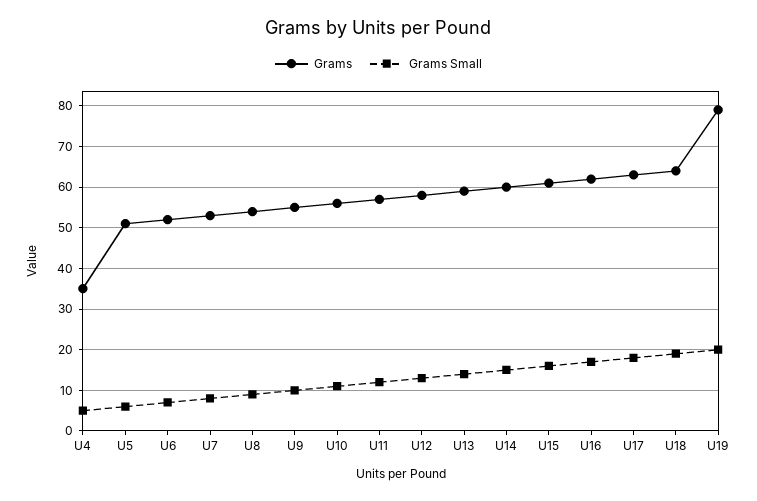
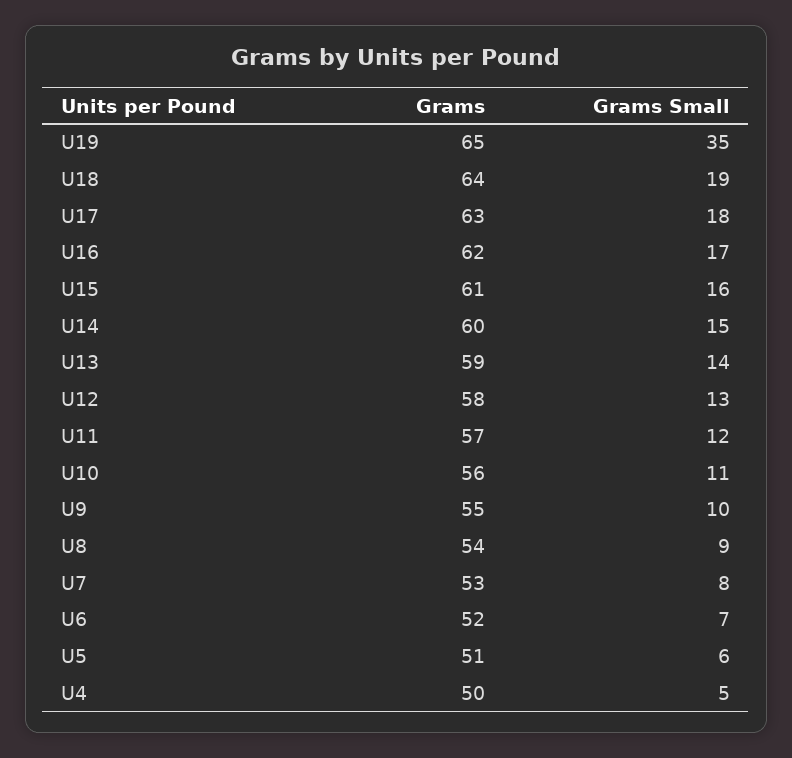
Grams, U4: 35 -> 50
Grams, U19: 80 -> 65
Grams Small, U19: 20 -> 35

